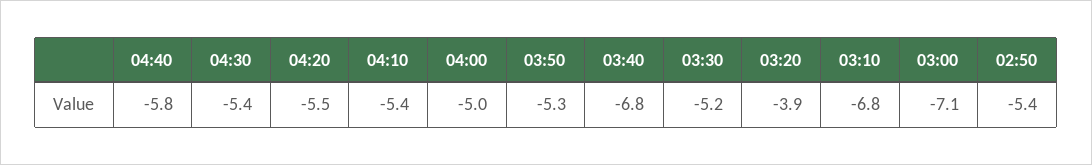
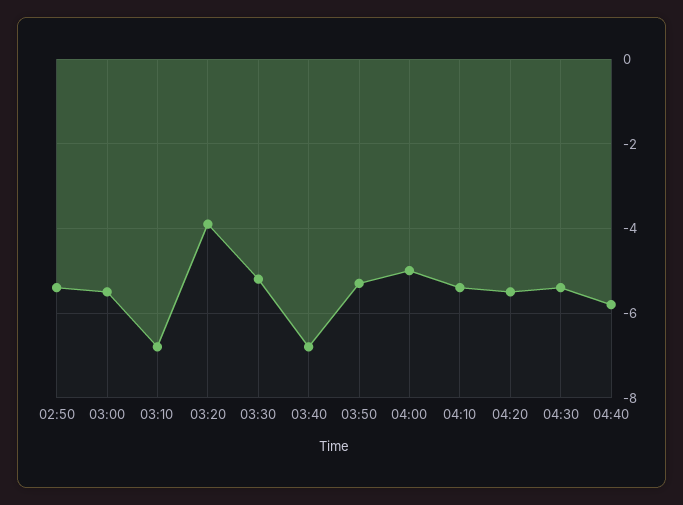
03:00: -7.1 -> -5.5

